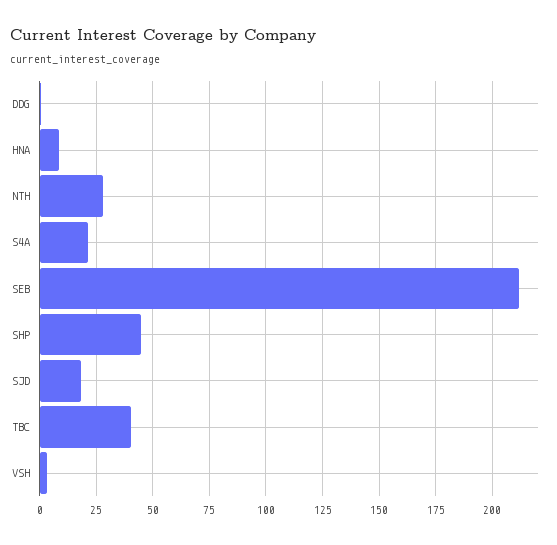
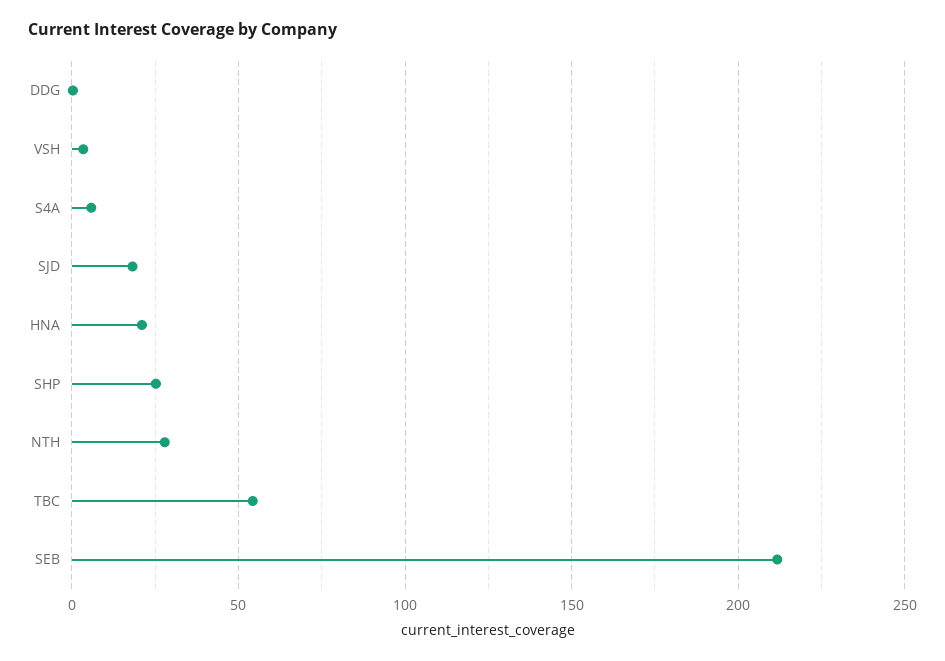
HNA: 10 -> 20
S4A: 20 -> 5
SHP: 45 -> 25
TBC: 40 -> 55

